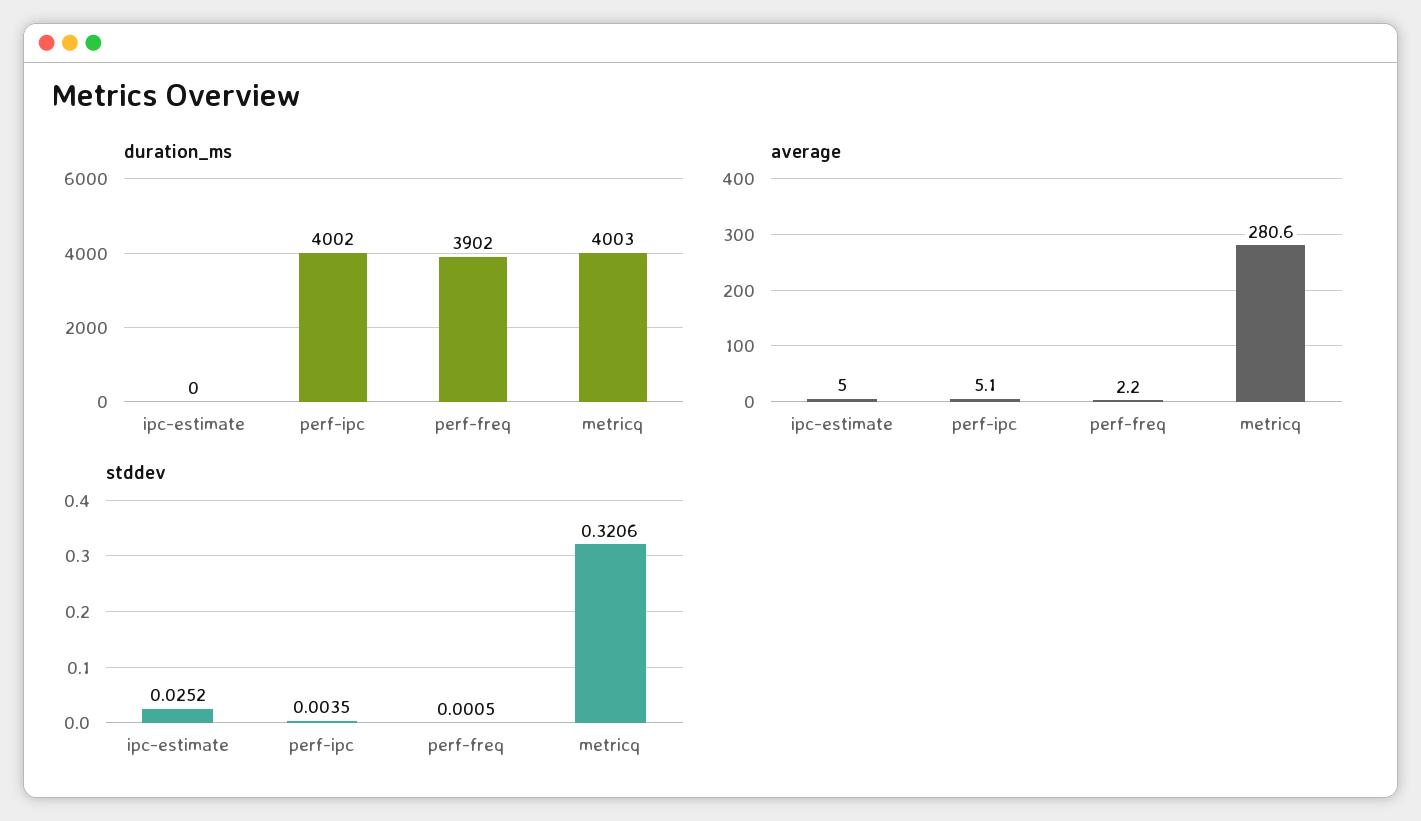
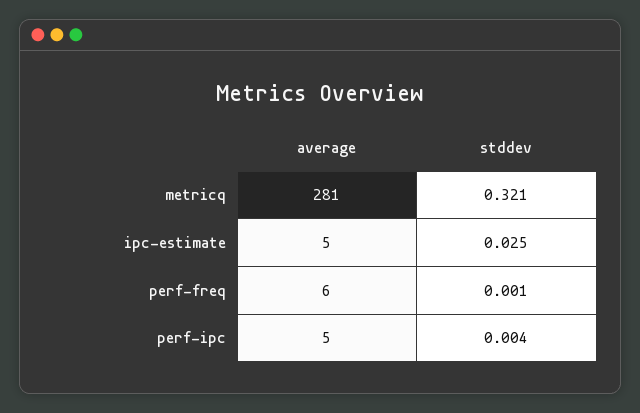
duration_ms, ipc-estimate: 0 -> none
duration_ms, perf-ipc: 4002 -> none
duration_ms, perf-freq: 3902 -> none
duration_ms, metricq: 4003 -> none
average, perf-freq: 2.2 -> 6

